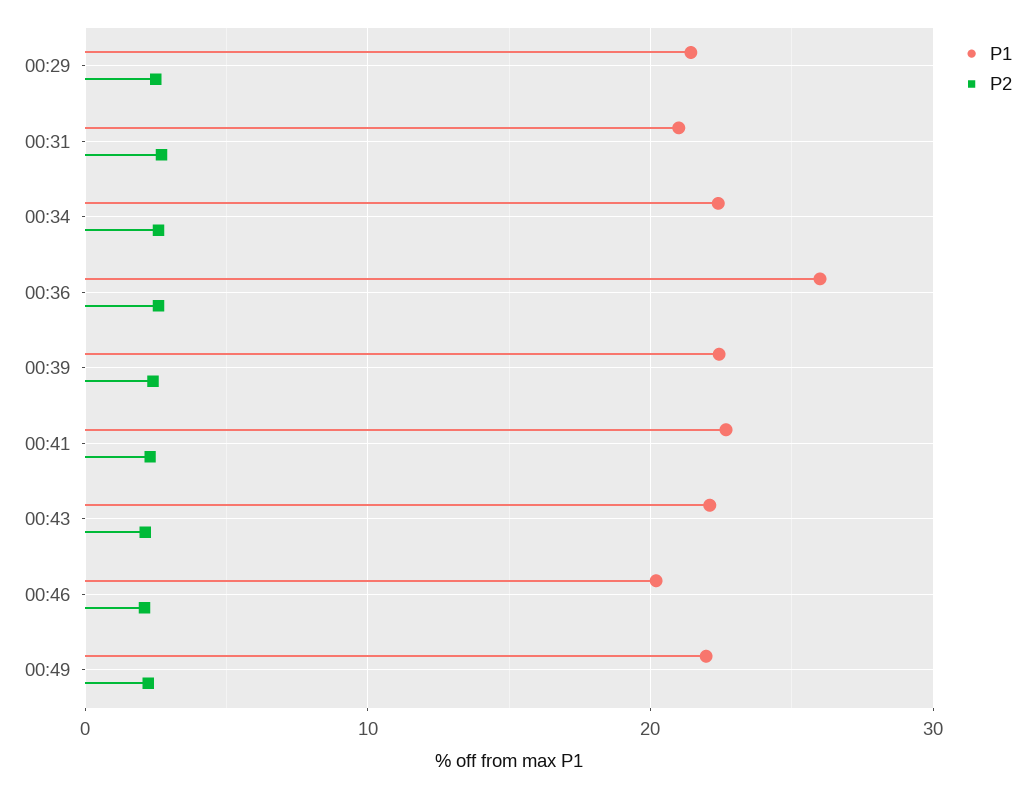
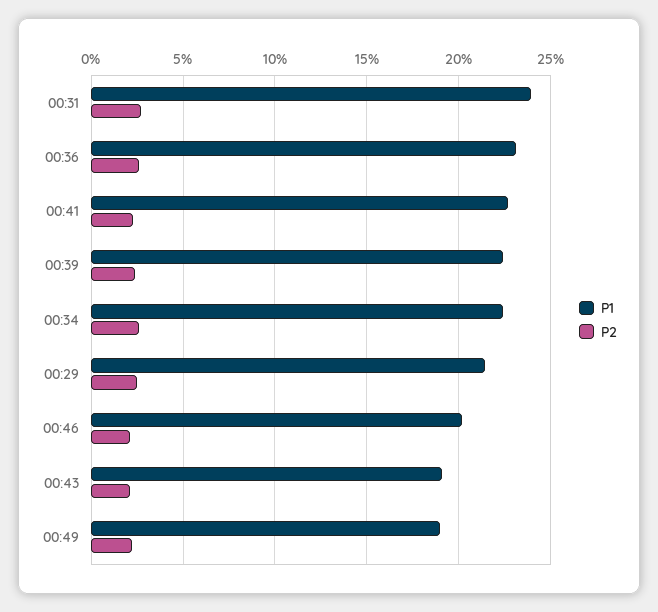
P1, 00:31: 21 -> 24
P1, 00:36: 26 -> 23
P1, 00:43: 22 -> 19
P1, 00:49: 22 -> 19

